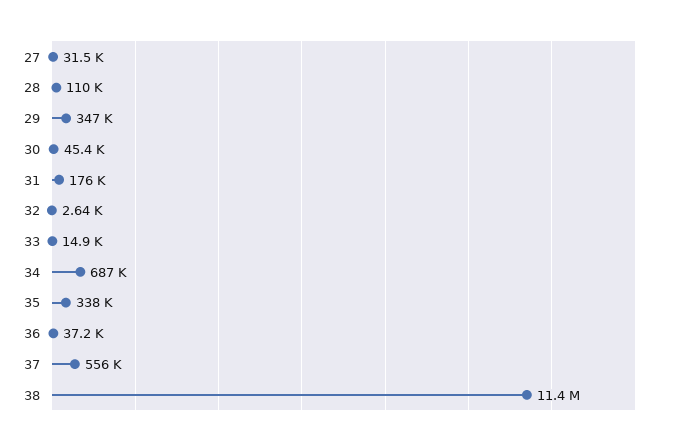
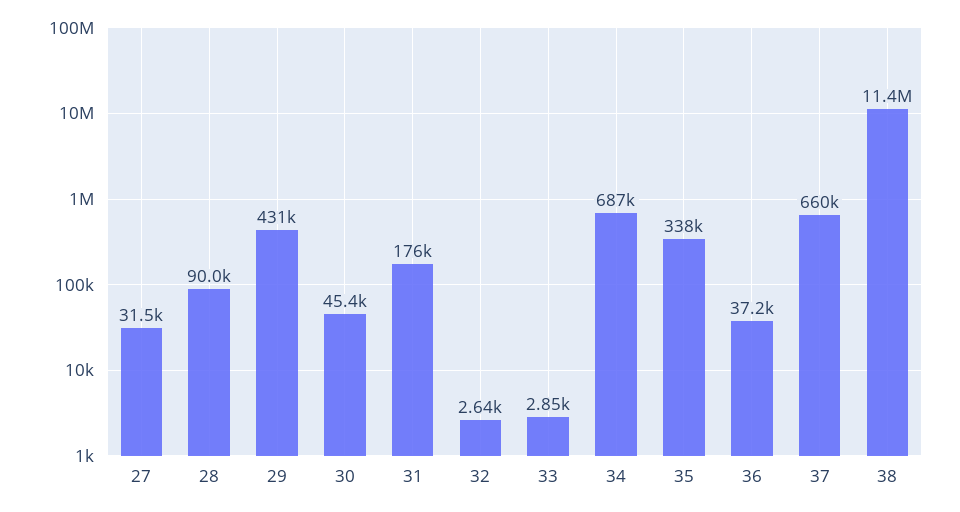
28: 110000 -> 90000
29: 347000 -> 431000
33: 14900 -> 2850
37: 556000 -> 660000

